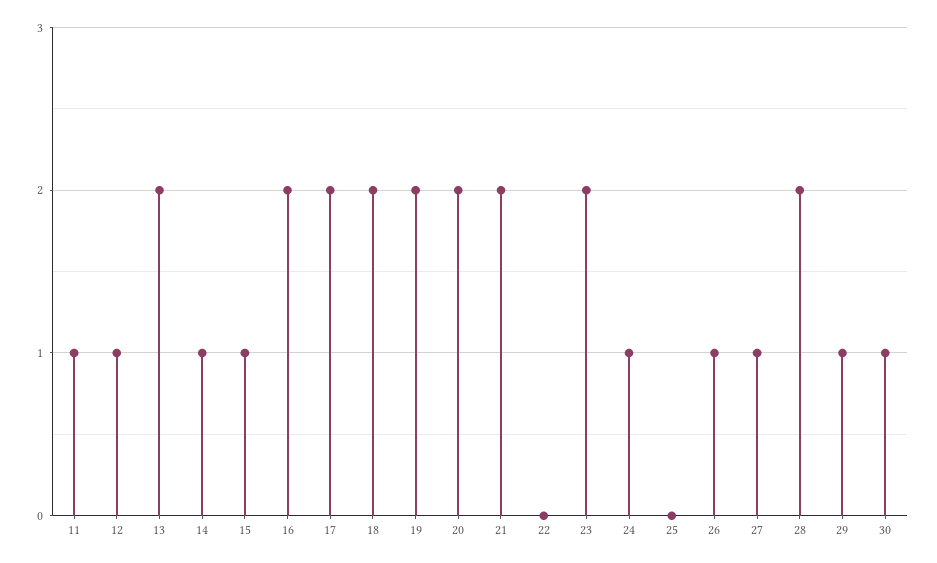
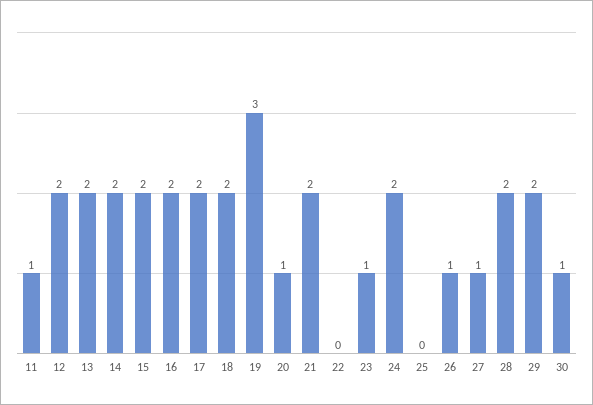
12: 1 -> 2
14: 1 -> 2
15: 1 -> 2
19: 2 -> 3
20: 2 -> 1
23: 2 -> 1
24: 1 -> 2
29: 1 -> 2

